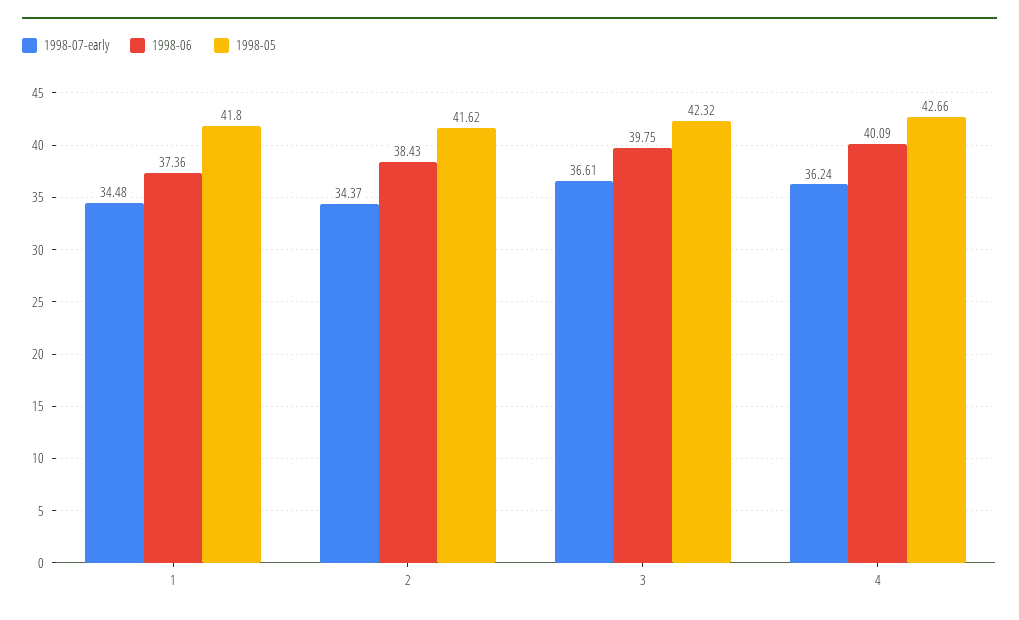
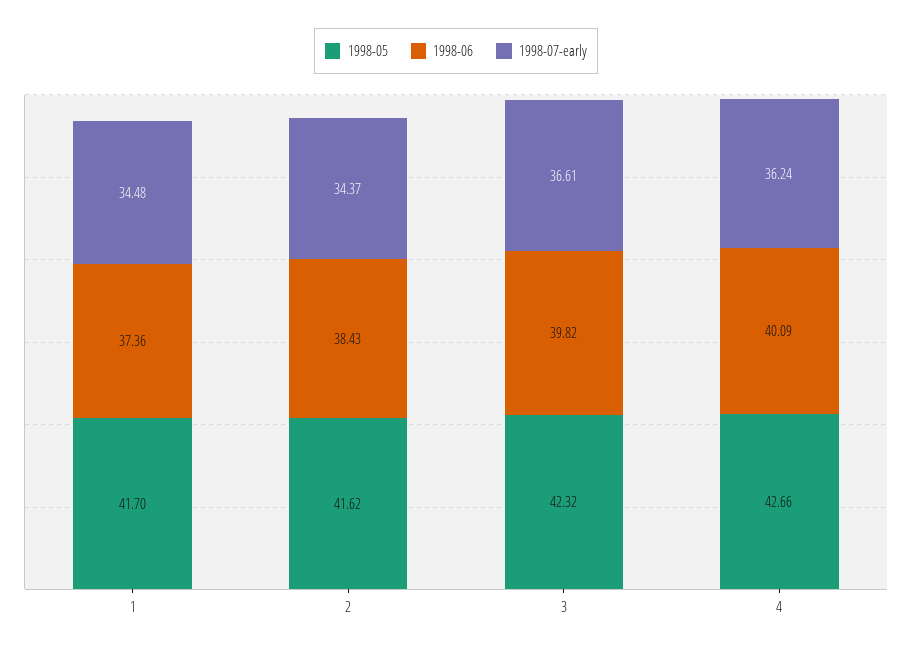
1998-05, 1: 41.8 -> 41.7
1998-06, 3: 39.75 -> 39.82

